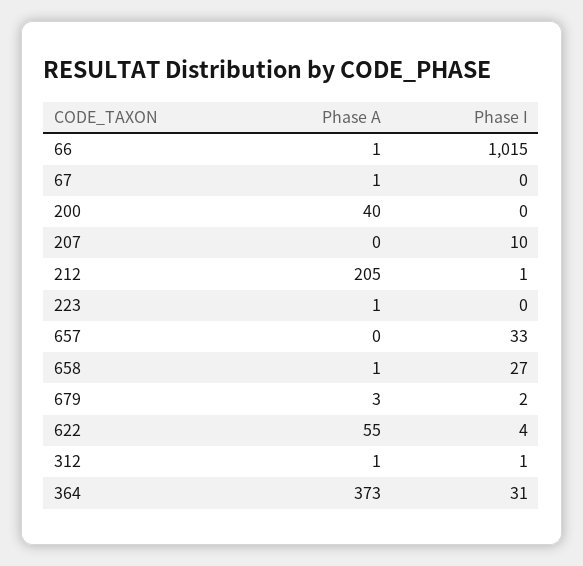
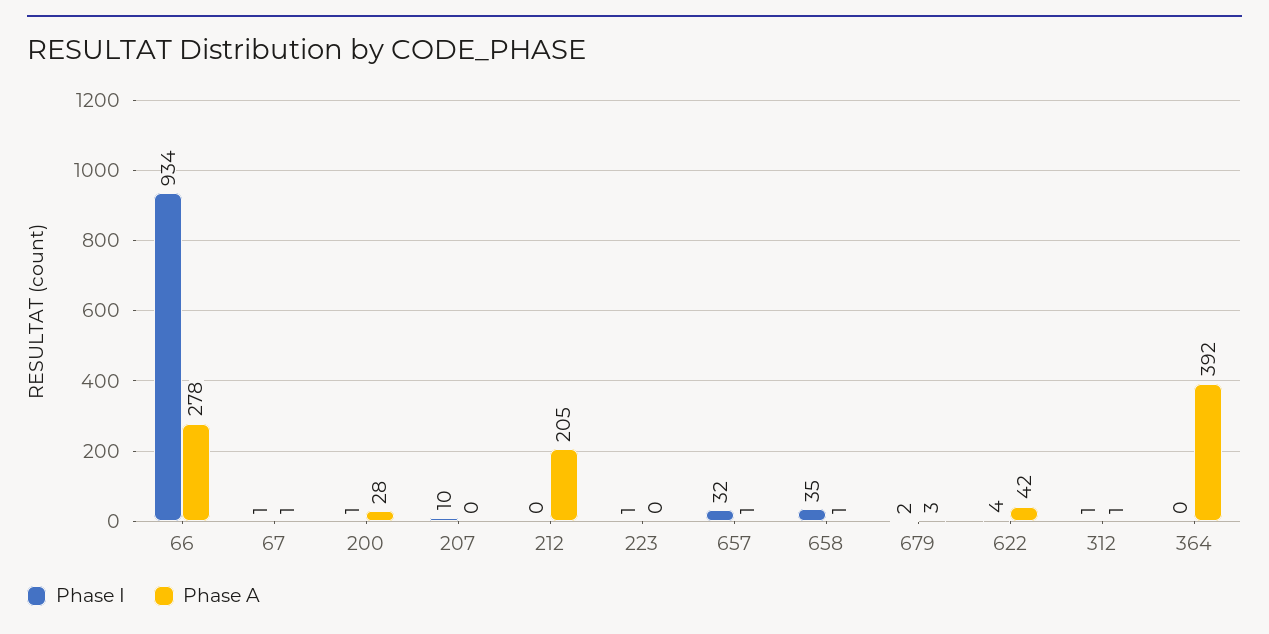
Phase A, 66: 1 -> 278
Phase I, 66: 1015 -> 934
Phase I, 67: 0 -> 1
Phase A, 200: 40 -> 28
Phase I, 200: 0 -> 1
Phase I, 212: 1 -> 0
Phase A, 223: 1 -> 0
Phase I, 223: 0 -> 1
Phase A, 657: 0 -> 1
Phase I, 657: 33 -> 32
Phase I, 658: 27 -> 35
Phase A, 622: 55 -> 42
Phase A, 364: 373 -> 392
Phase I, 364: 31 -> 0

